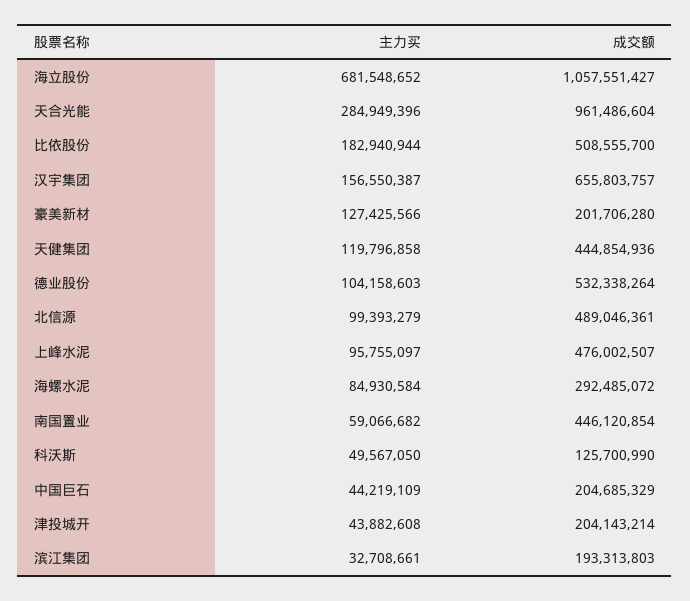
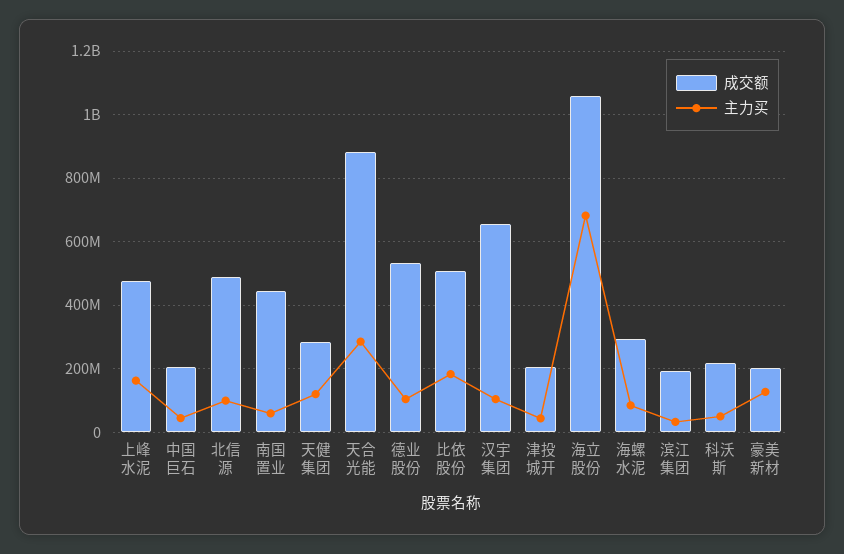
成交额, 天合光能: 961486604 -> 880000000
主力买, 汉宇集团: 156550387 -> 100000000
成交额, 天健集团: 444854936 -> 280000000
主力买, 上峰水泥: 95755097 -> 160000000
成交额, 科沃斯: 125700990 -> 220000000

